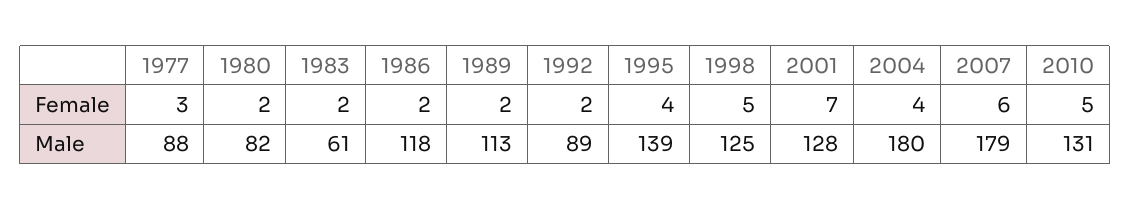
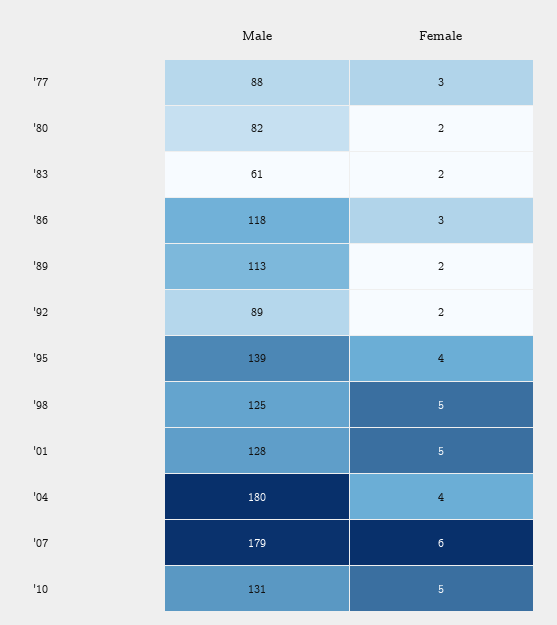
1986, Female: 2 -> 3
2001, Female: 7 -> 5

